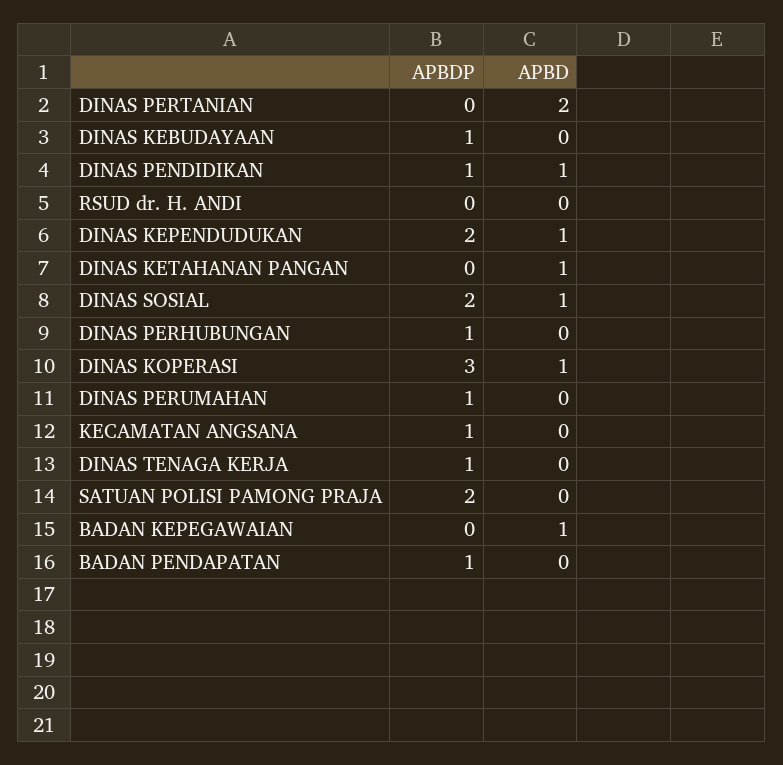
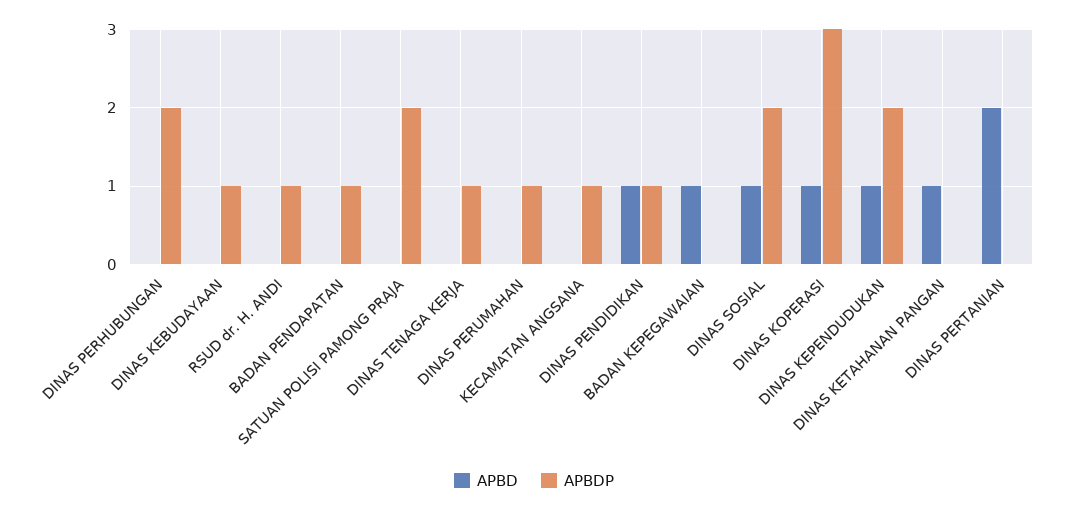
APBDP, RSUD dr. H. ANDI: 0 -> 1
APBDP, DINAS PERHUBUNGAN: 1 -> 2

